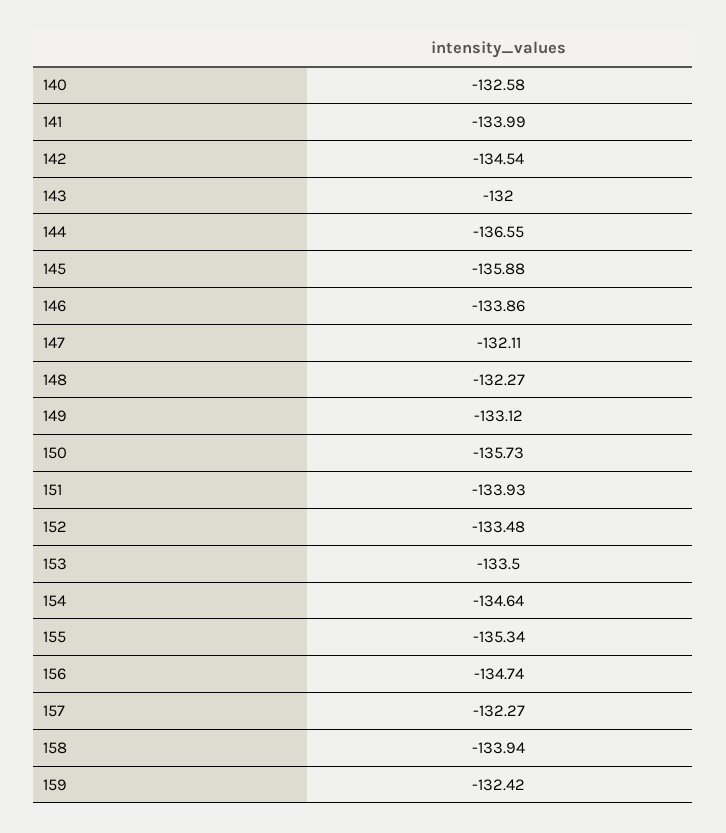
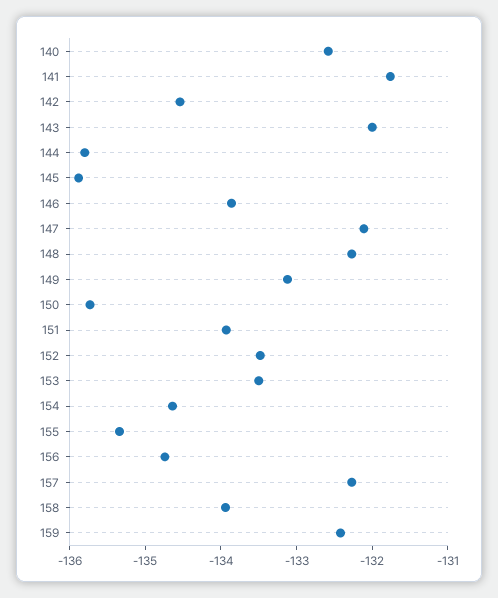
141: -133.99 -> -131.8
144: -136.55 -> -135.8

